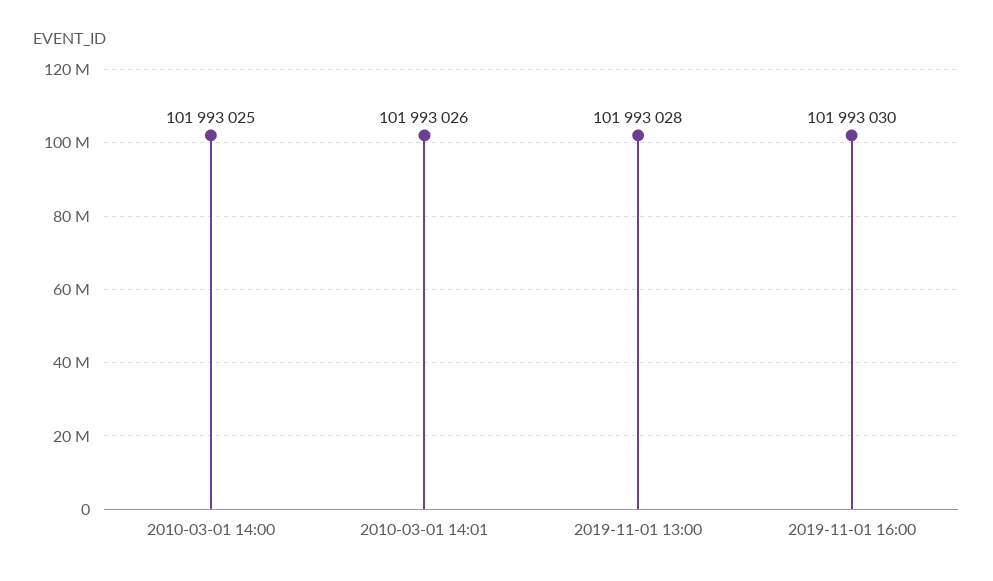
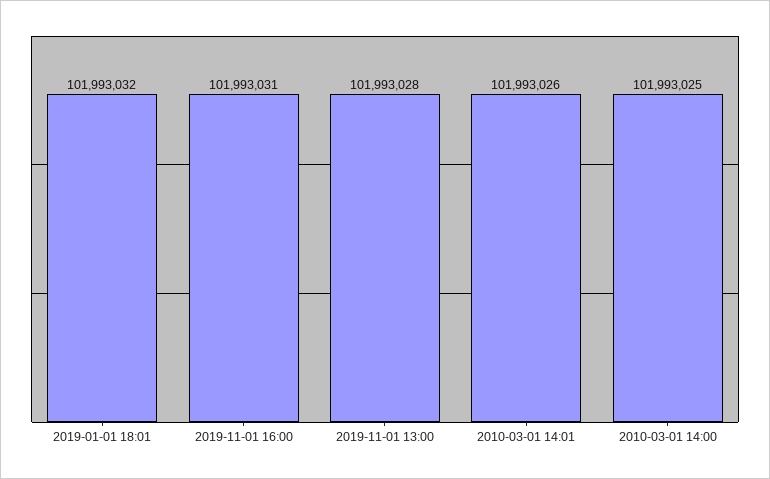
2019-11-01 16:00: 101993030 -> 101993031
2019-01-01 18:01: none -> 101993032

